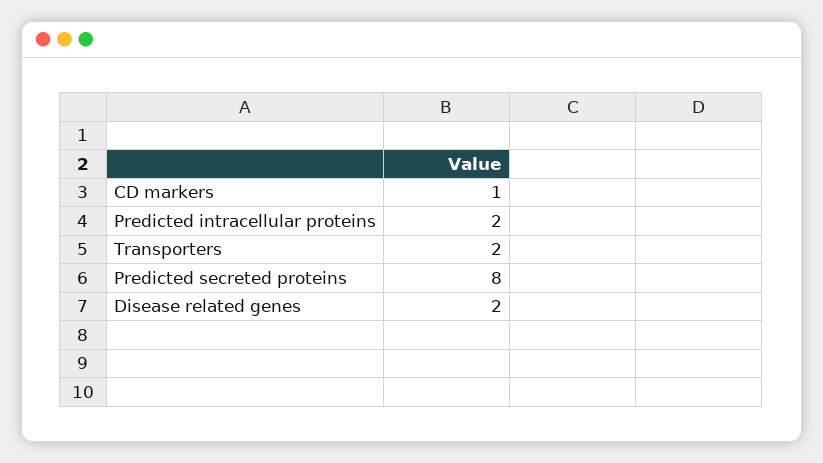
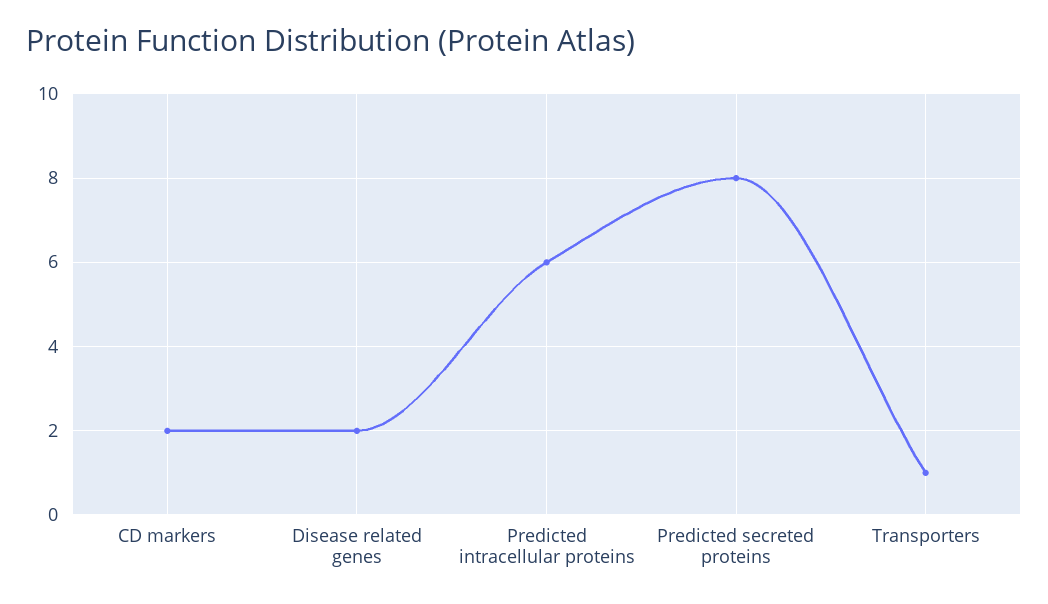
CD markers: 1 -> 2
Predicted intracellular proteins: 2 -> 6
Transporters: 2 -> 1

